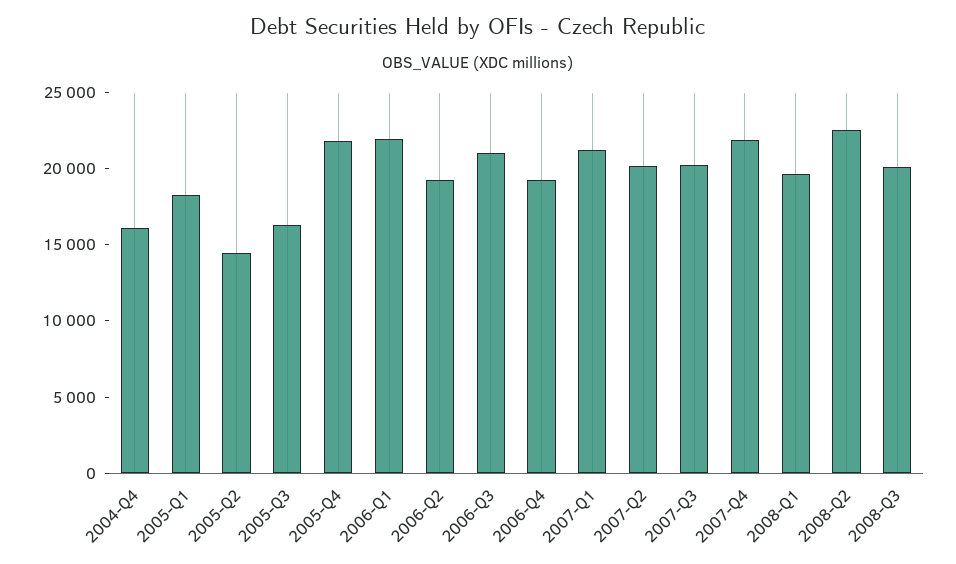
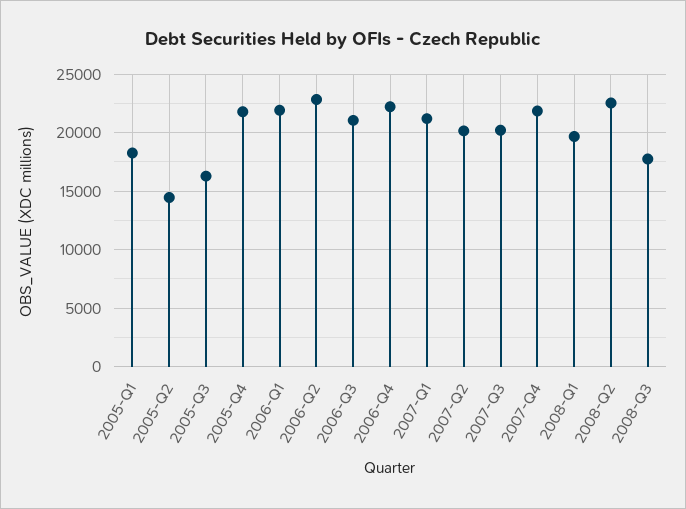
2004-Q4: 16000 -> none
2006-Q2: 19000 -> 23000
2006-Q4: 19000 -> 22000
2008-Q3: 20000 -> 18000

